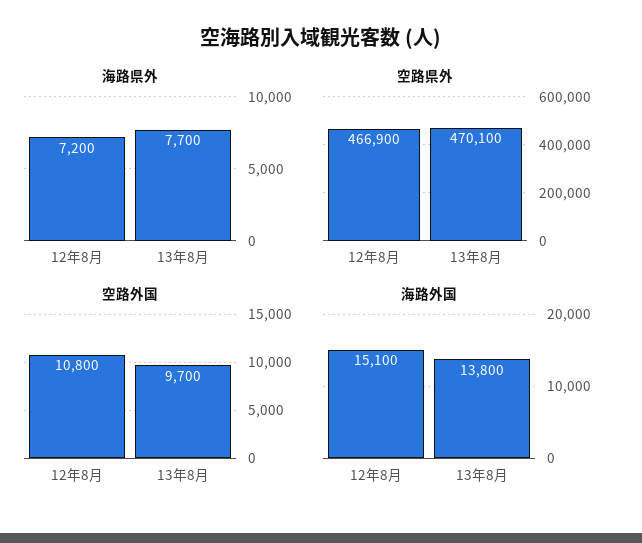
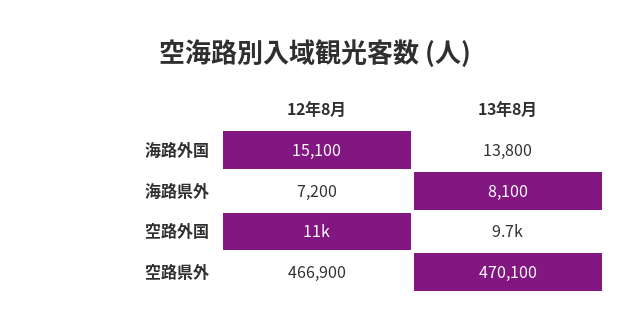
海路県外, 13年8月: 7700 -> 8100

